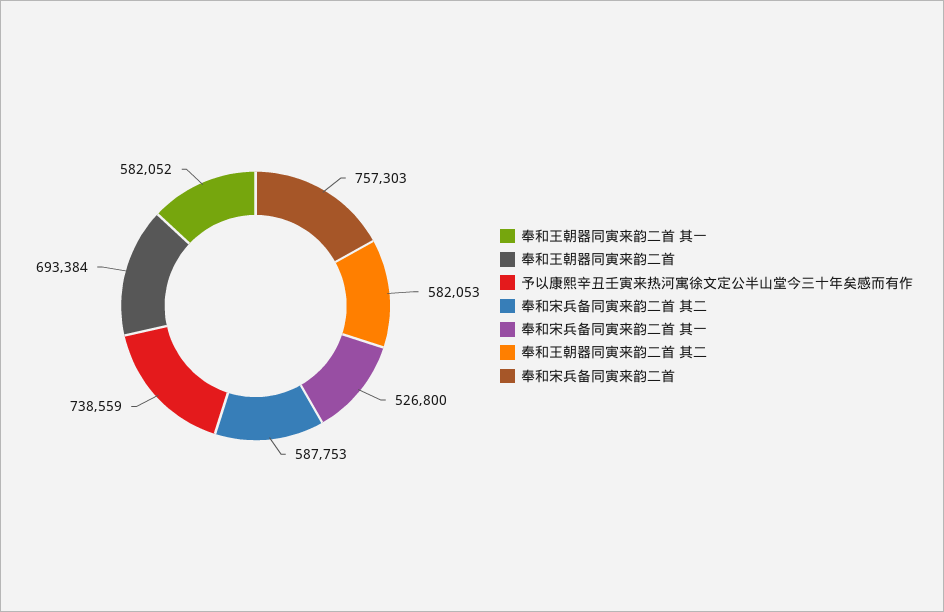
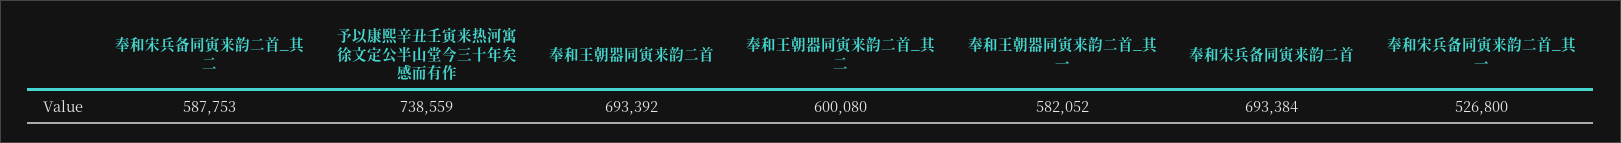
奉和王朝器同寅来韵二首: 693384 -> 693392
奉和王朝器同寅来韵二首 其二: 582053 -> 600080
奉和宋兵备同寅来韵二首: 757303 -> 693384

